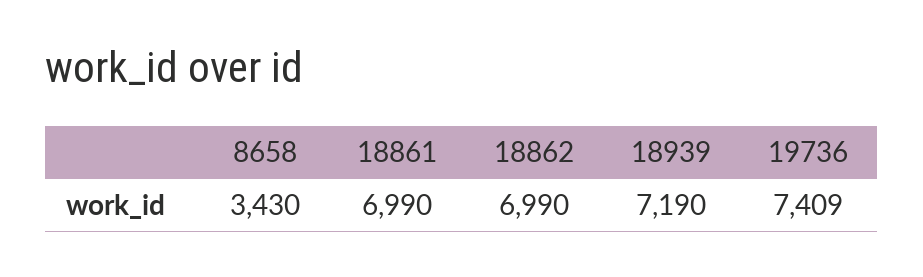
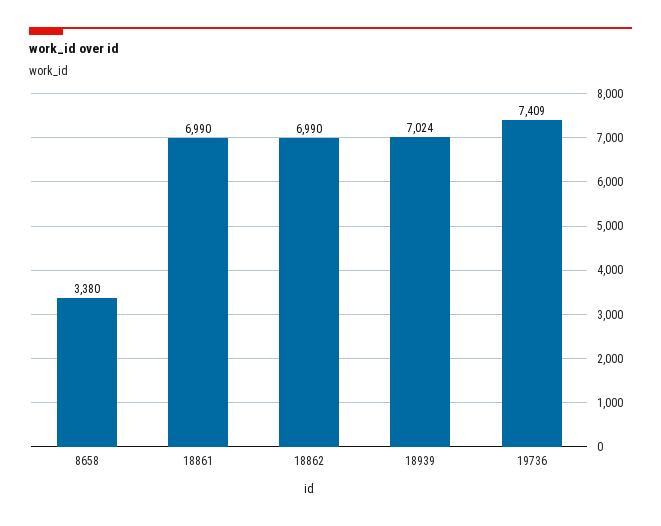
8658: 3430 -> 3380
18939: 7190 -> 7024

